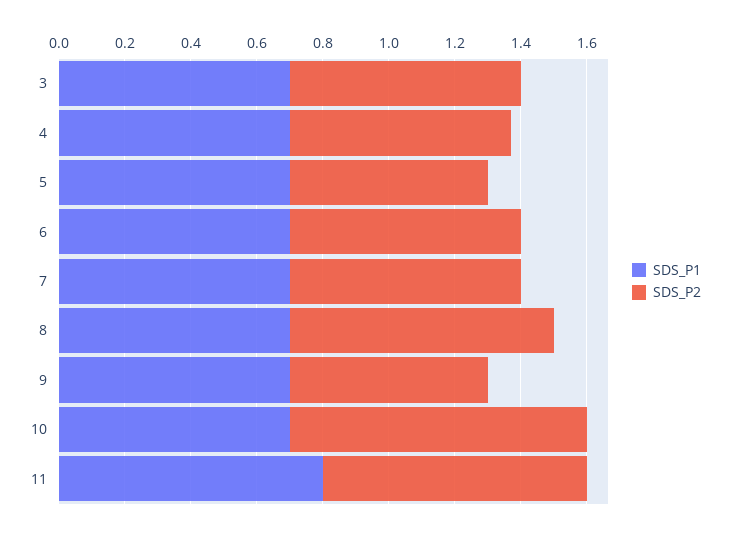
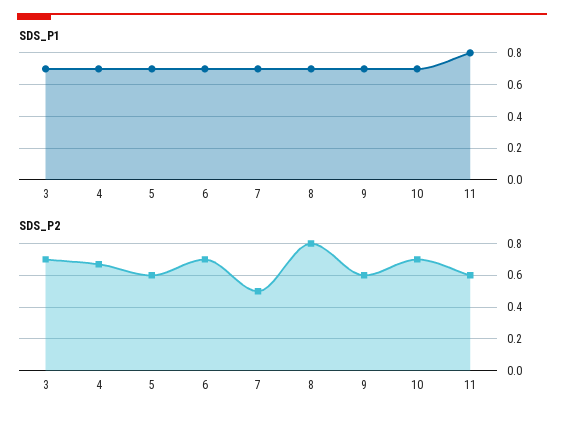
SDS_P2, 7: 0.7 -> 0.5
SDS_P2, 10: 0.9 -> 0.7
SDS_P2, 11: 0.8 -> 0.6

